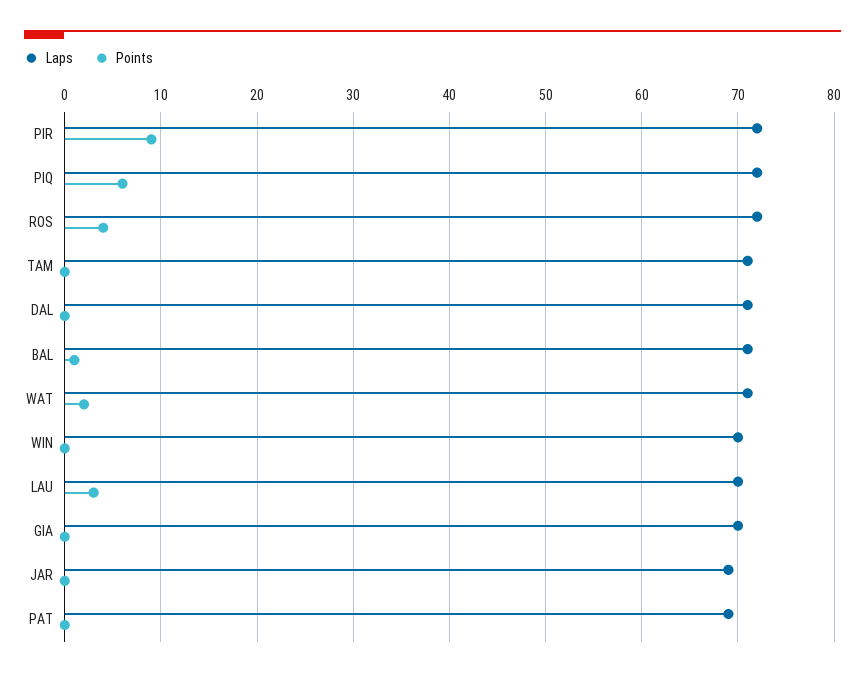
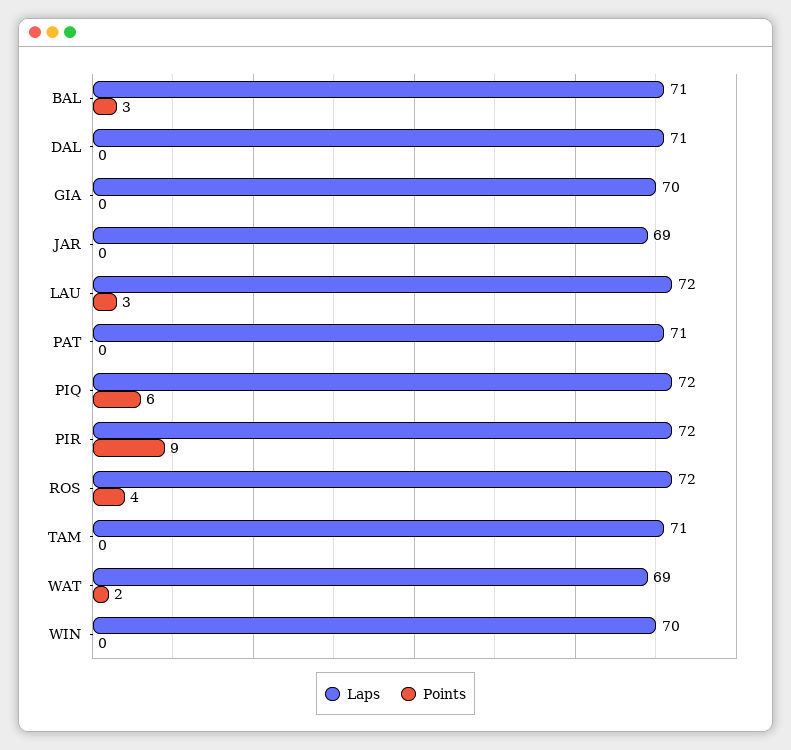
Points, BAL: 1 -> 3
Laps, WAT: 71 -> 69
Laps, LAU: 70 -> 72
Laps, PAT: 69 -> 71

